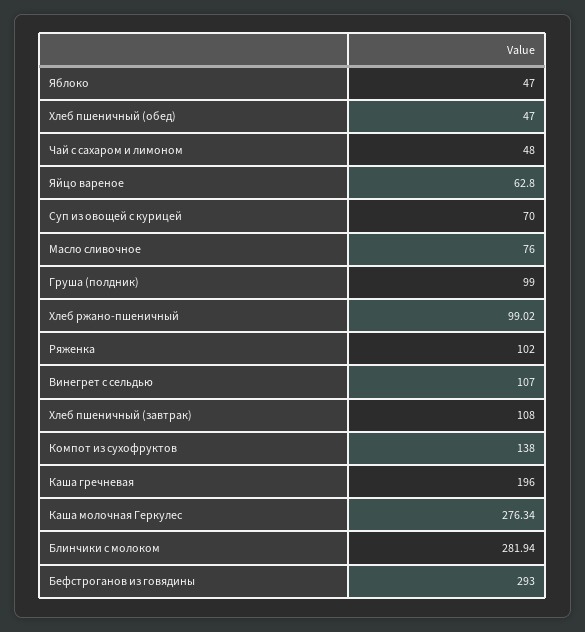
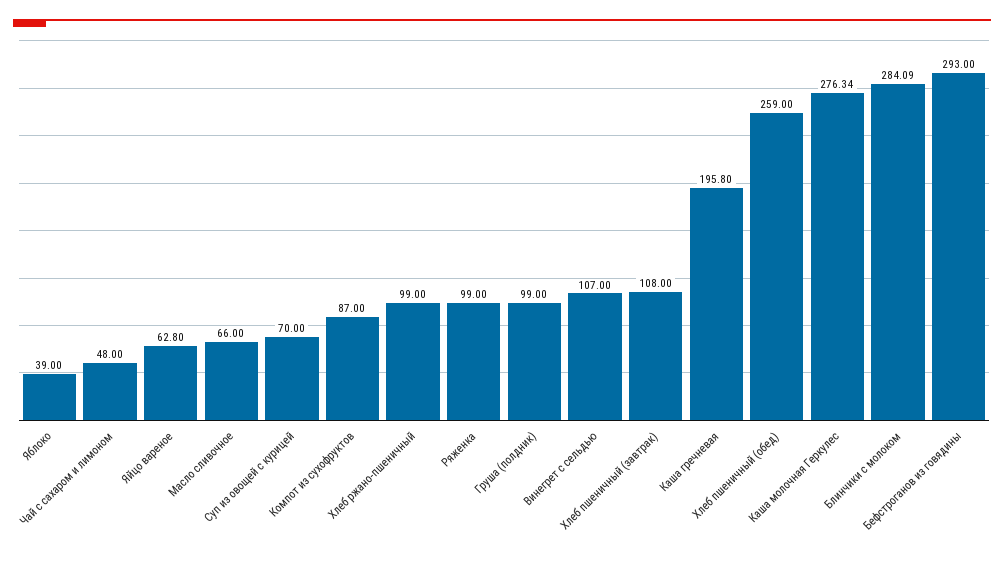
Яблоко: 47 -> 39
Хлеб пшеничный (обед): 47 -> 259
Масло сливочное: 76 -> 66
Хлеб ржано-пшеничный: 99.02 -> 99
Ряженка: 102 -> 99
Компот из сухофруктов: 138 -> 87
Каша гречневая: 196 -> 195.8
Блинчики с молоком: 281.94 -> 284.09

